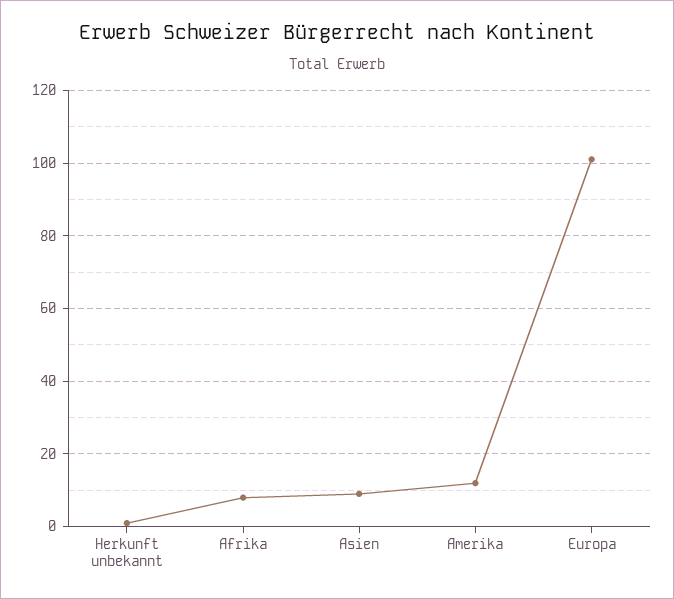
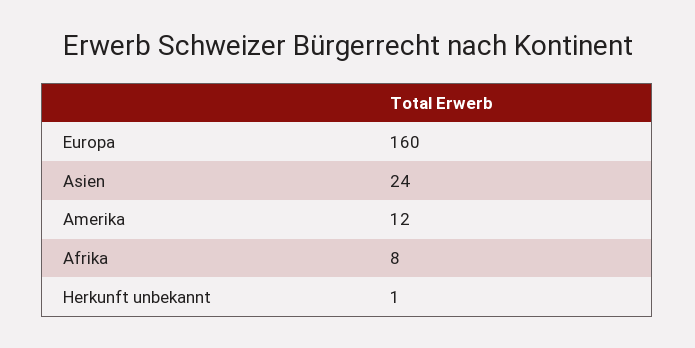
Asien: 10 -> 24
Europa: 100 -> 160

